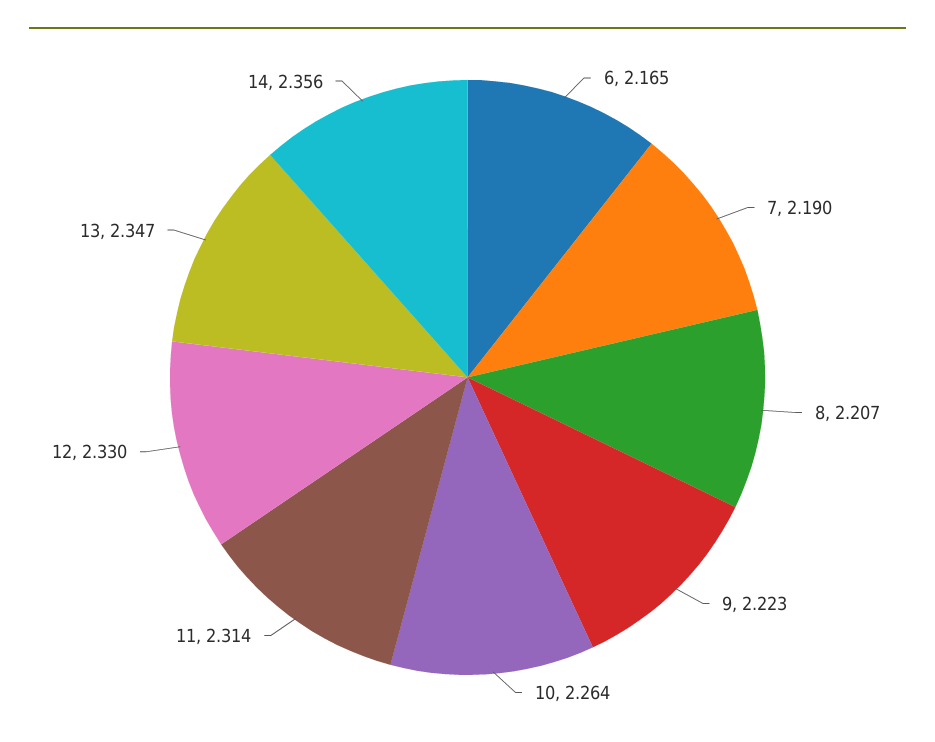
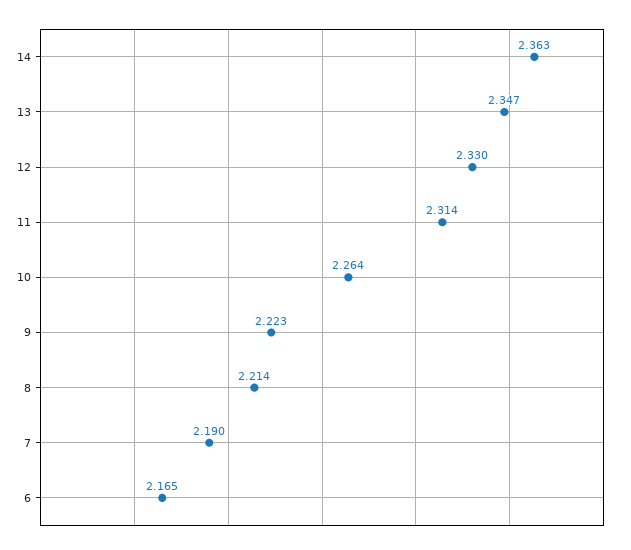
8: 2.207 -> 2.214
14: 2.356 -> 2.363

